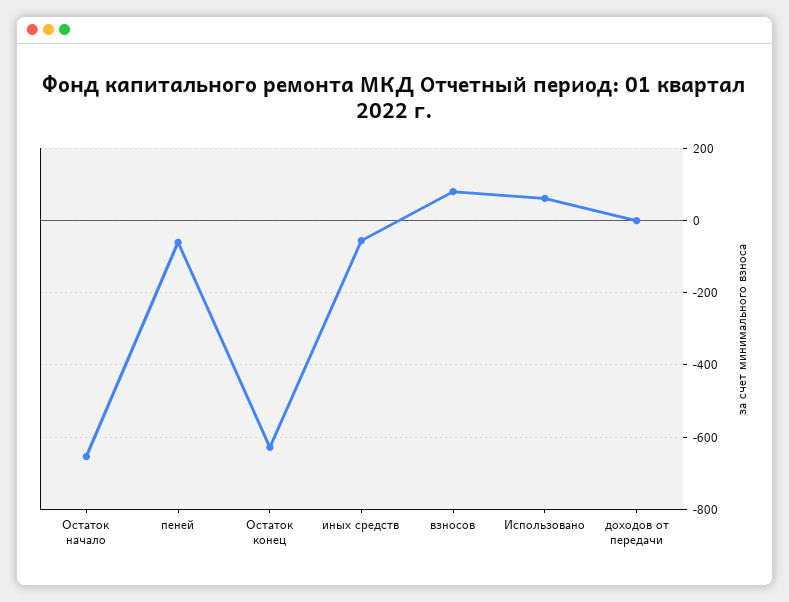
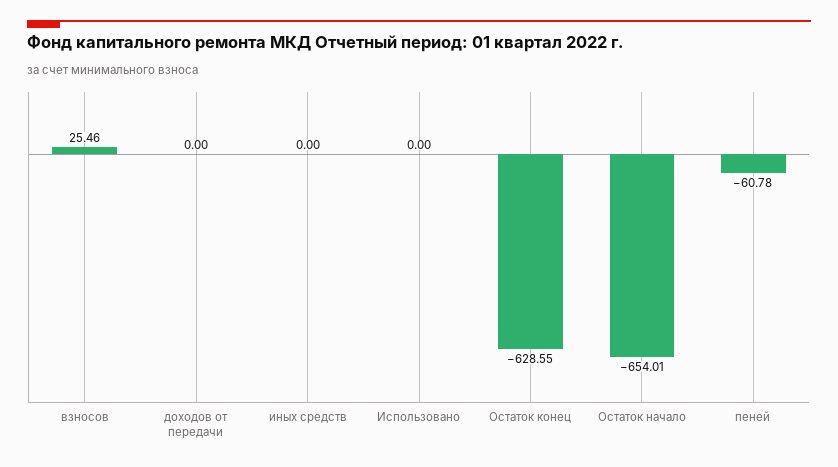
иных средств: -60 -> 0
взносов: 80 -> 25.46
Использовано: 60 -> 0

